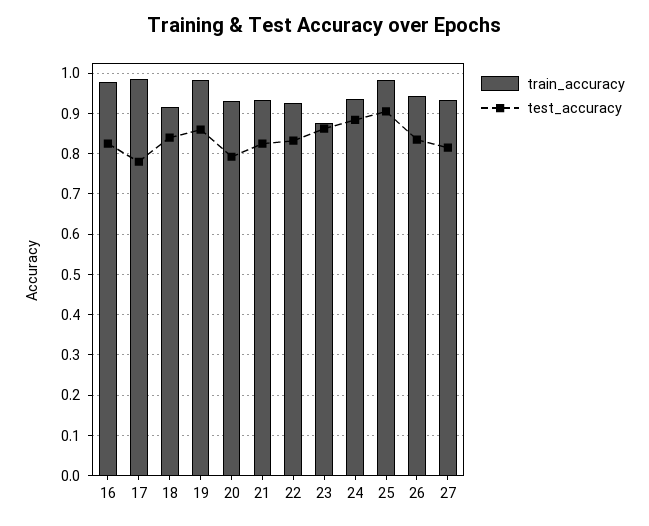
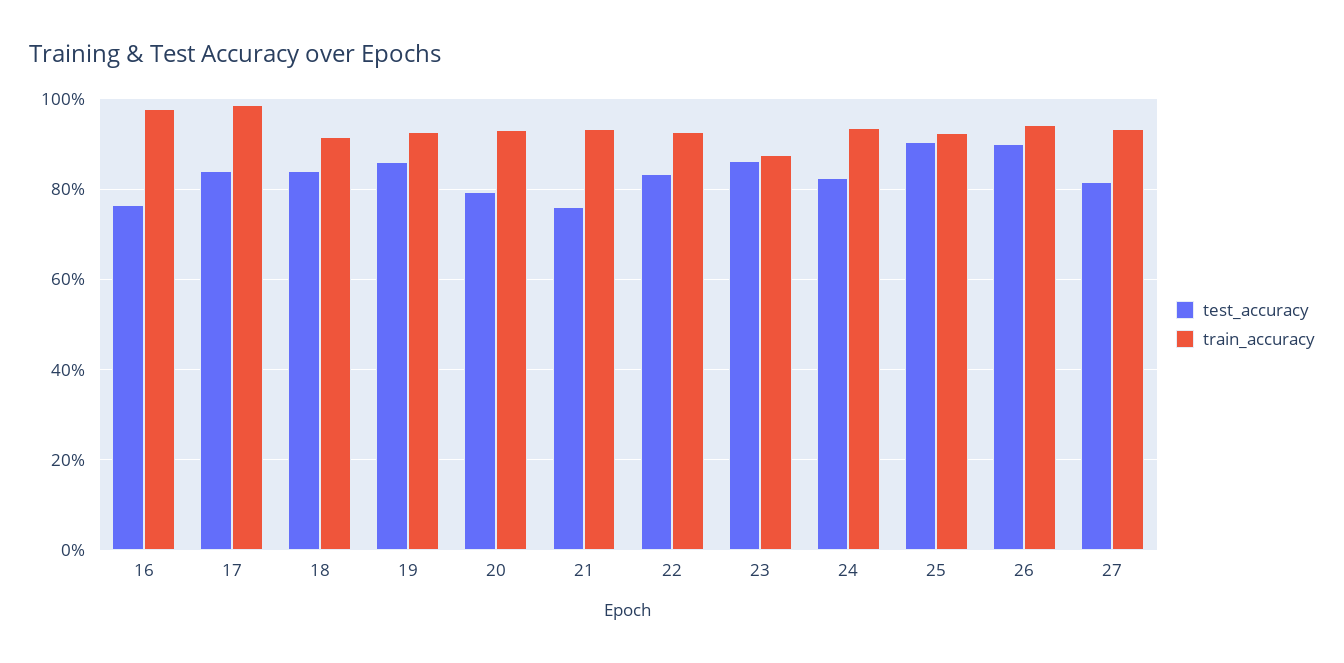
test_accuracy, 16: 0.82 -> 0.76
test_accuracy, 17: 0.78 -> 0.84
train_accuracy, 19: 0.98 -> 0.92
test_accuracy, 21: 0.82 -> 0.76
test_accuracy, 24: 0.88 -> 0.82
train_accuracy, 25: 0.98 -> 0.92
test_accuracy, 26: 0.84 -> 0.9

